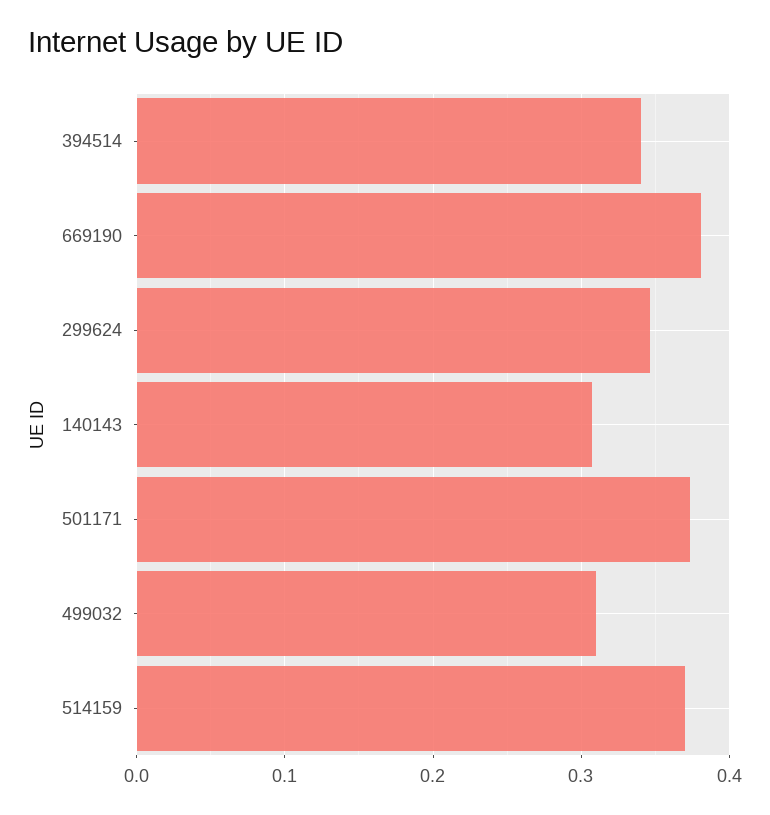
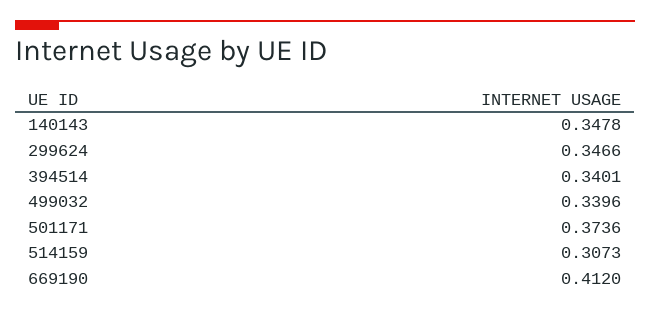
669190: 0.38 -> 0.412
140143: 0.31 -> 0.3478
499032: 0.31 -> 0.3396
514159: 0.37 -> 0.3073

